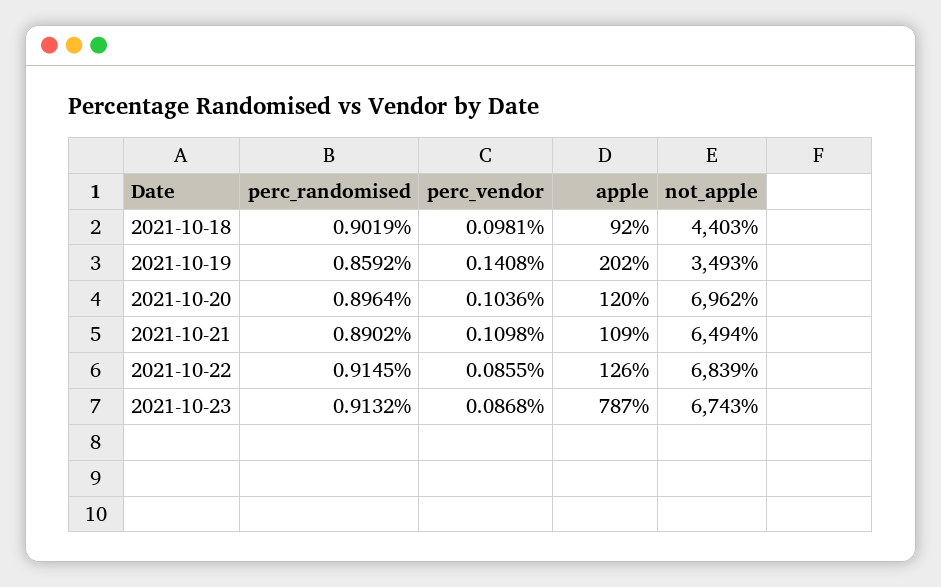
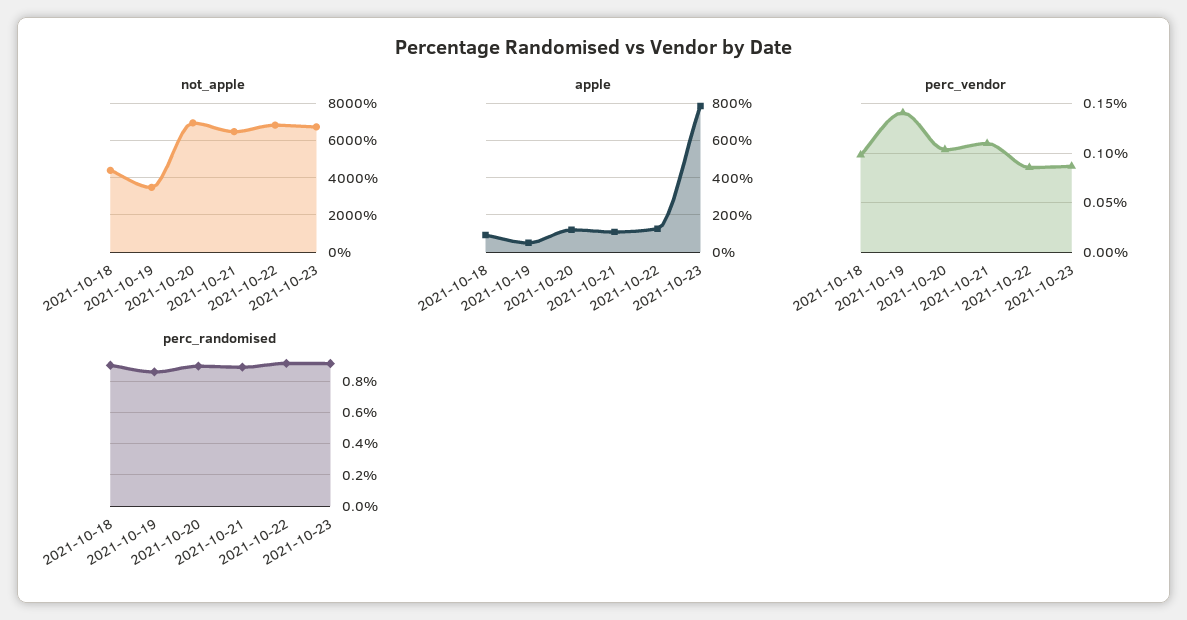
apple, 2021-10-19: 202 -> 50

